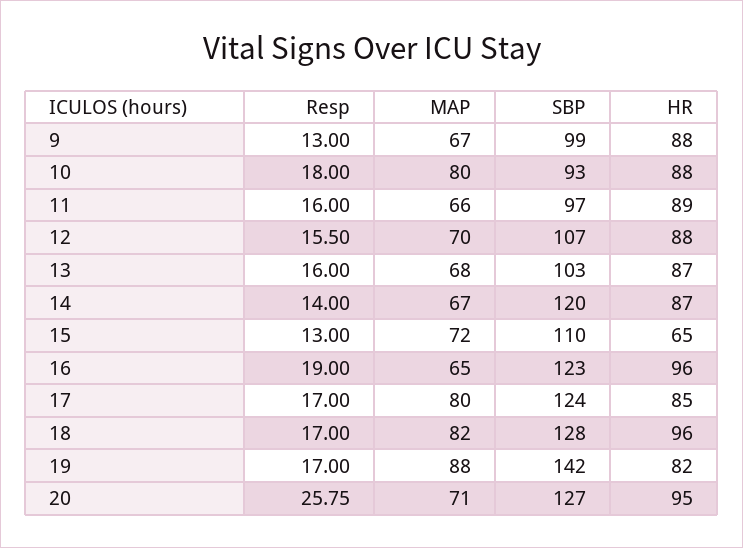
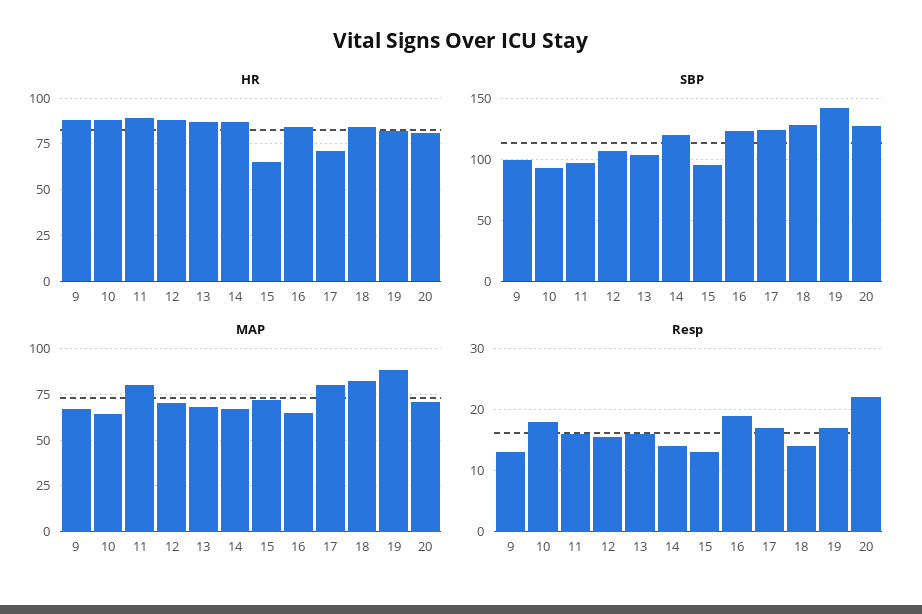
MAP, 10: 80 -> 65
MAP, 11: 66 -> 80
SBP, 15: 110 -> 95
HR, 16: 96 -> 85
HR, 17: 85 -> 70
Resp, 18: 17 -> 14
HR, 18: 96 -> 85
Resp, 20: 25.75 -> 22
HR, 20: 95 -> 80

